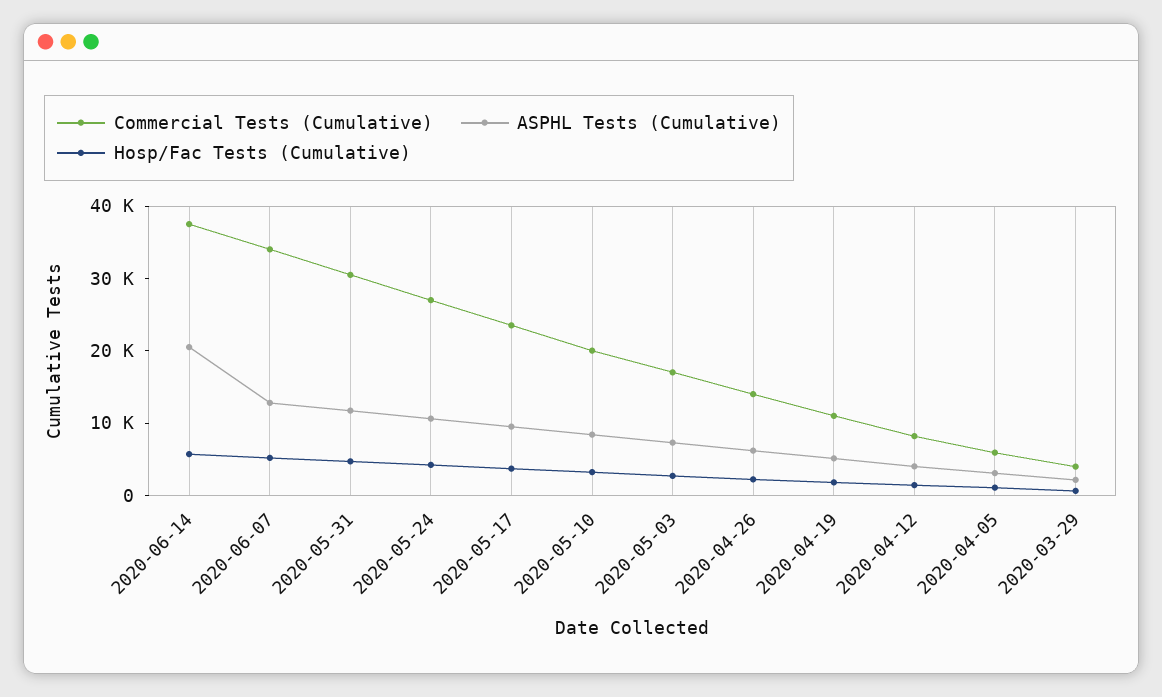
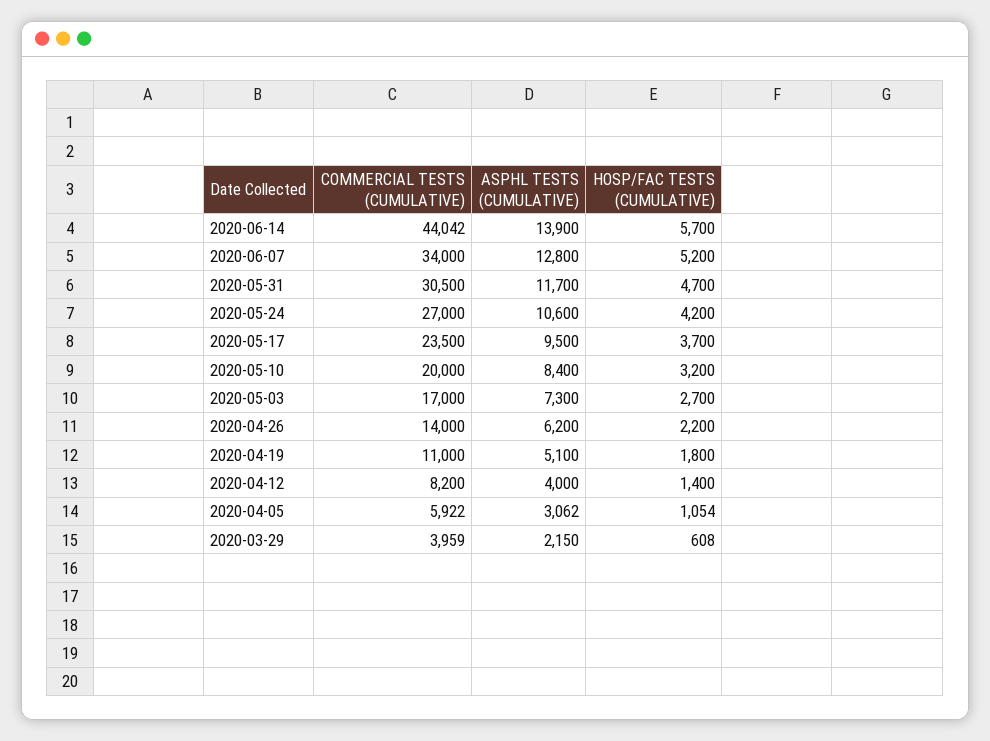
Commercial Tests (Cumulative), 2020-06-14: 38000 -> 44042
ASPHL Tests (Cumulative), 2020-06-14: 20000 -> 13900

